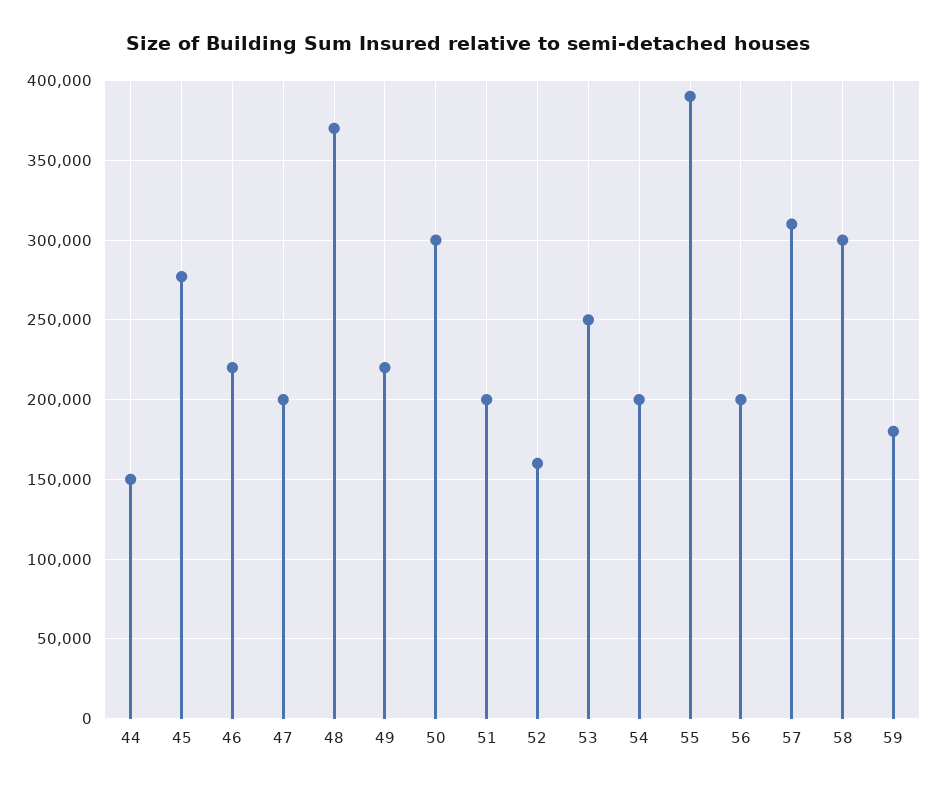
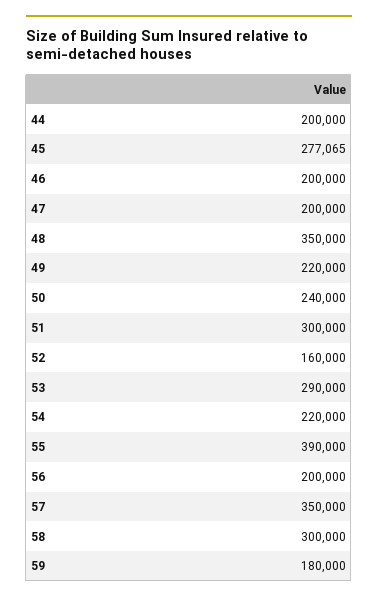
44: 150000 -> 200000
46: 220000 -> 200000
48: 370000 -> 350000
50: 300000 -> 240000
51: 200000 -> 300000
53: 250000 -> 290000
54: 200000 -> 220000
57: 310000 -> 350000

